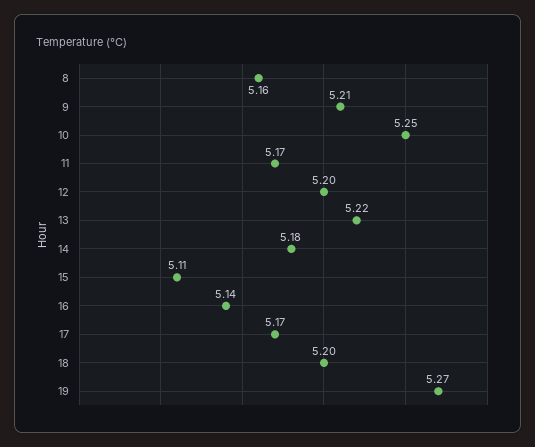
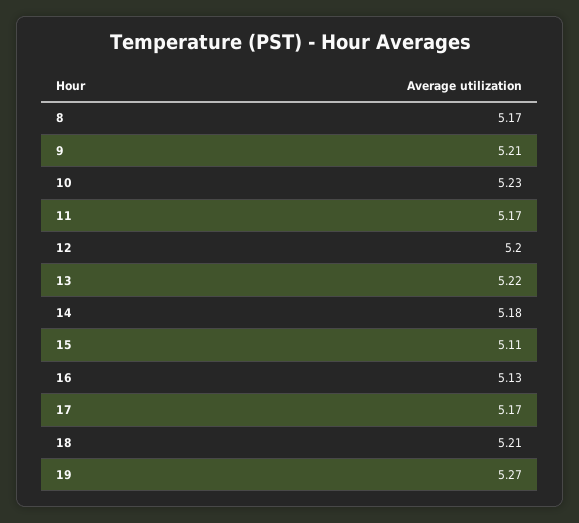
8: 5.16 -> 5.17
10: 5.25 -> 5.23
16: 5.14 -> 5.13
18: 5.2 -> 5.21

